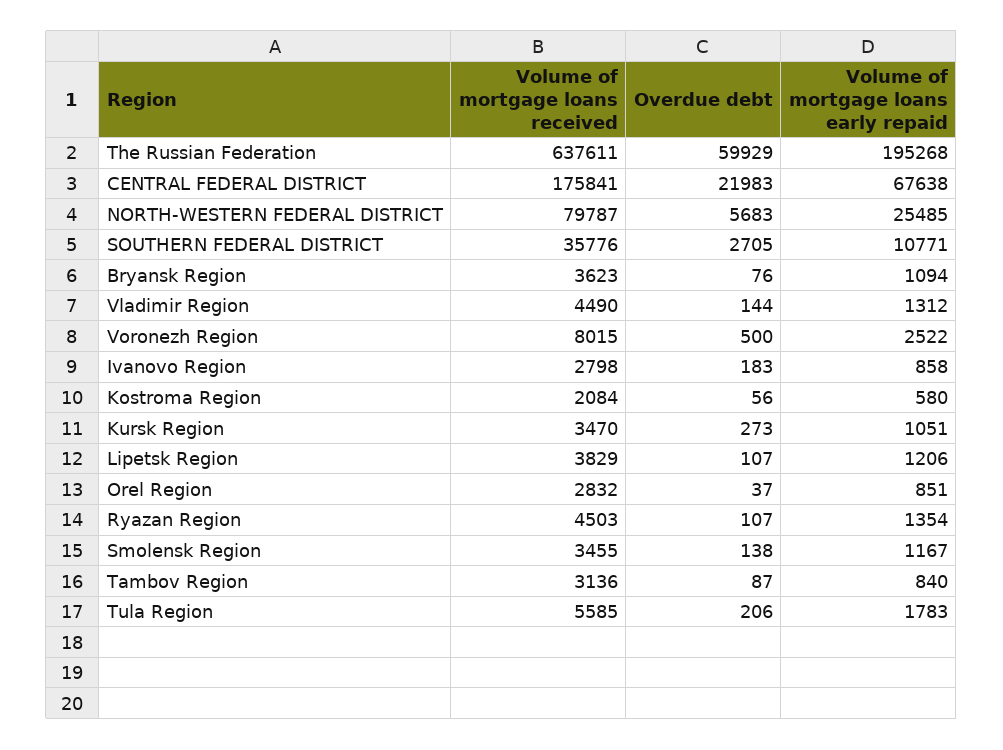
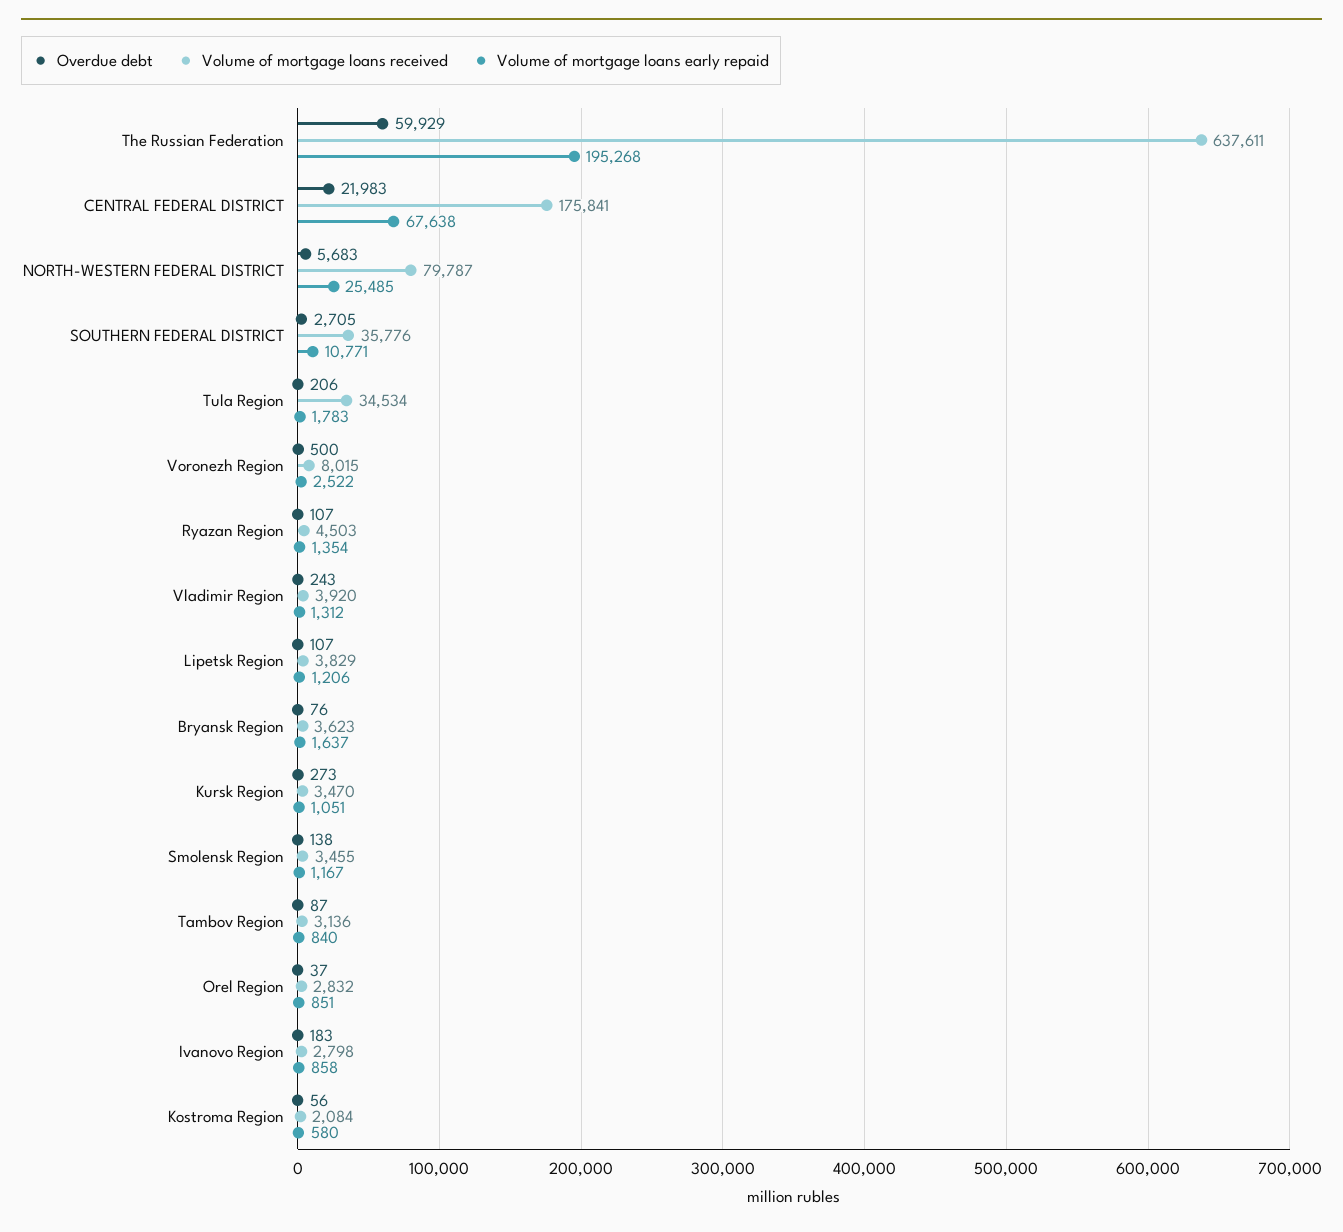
Volume of mortgage loans early repaid, Bryansk Region: 1094 -> 1637
Volume of mortgage loans received, Vladimir Region: 4490 -> 3920
Overdue debt, Vladimir Region: 144 -> 243
Volume of mortgage loans received, Tula Region: 5585 -> 34534

